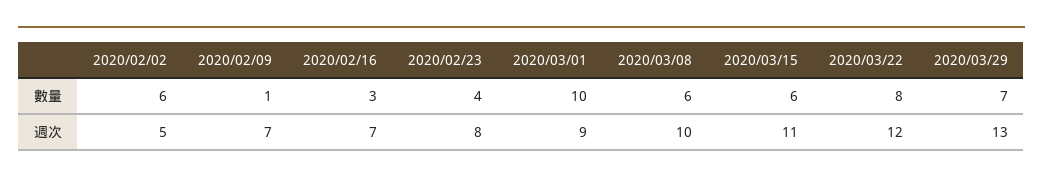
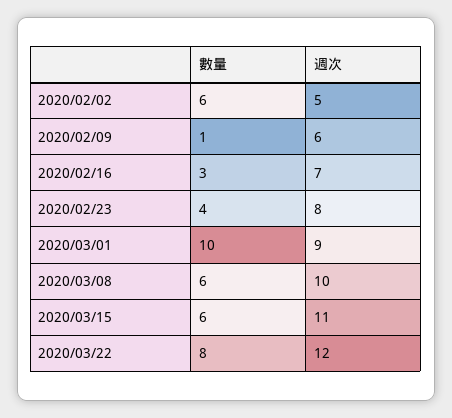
2020/03/29, 數量: 7 -> none
2020/02/09, 週次: 7 -> 6
2020/03/29, 週次: 13 -> none

